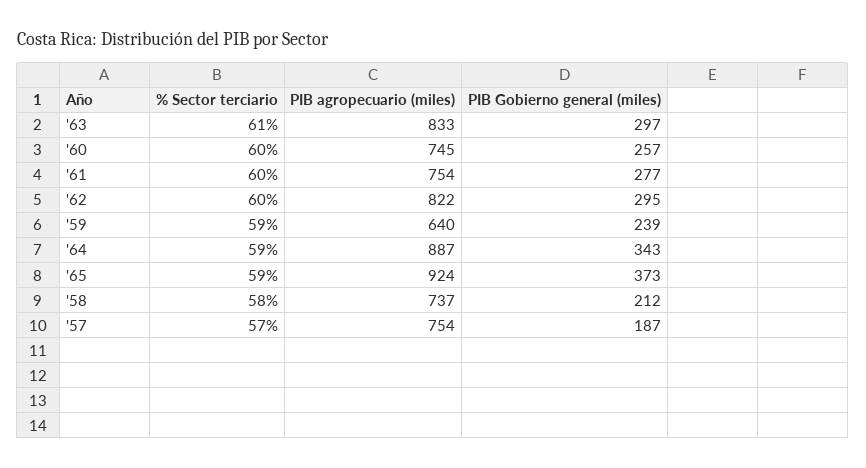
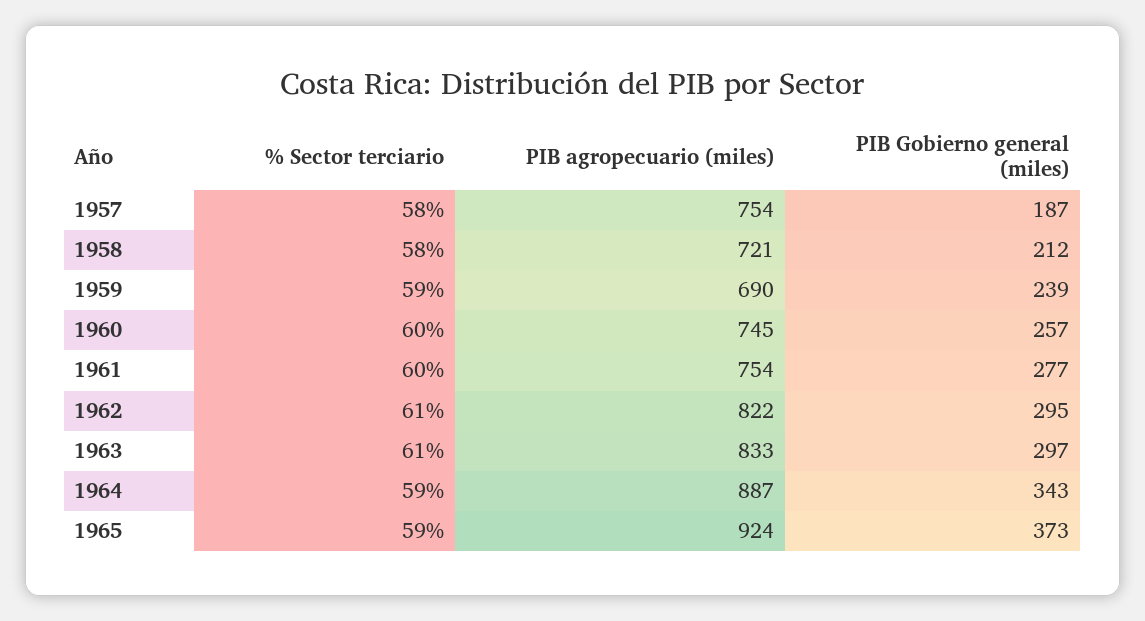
% Sector terciario, '62: 60 -> 61
PIB agropecuario (miles), '59: 640 -> 690
PIB agropecuario (miles), '58: 737 -> 721
% Sector terciario, '57: 57 -> 58

